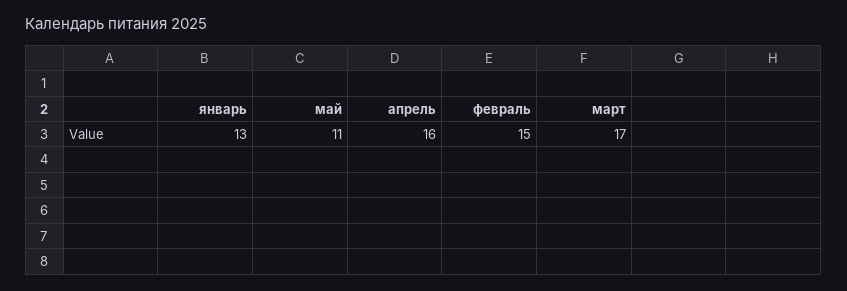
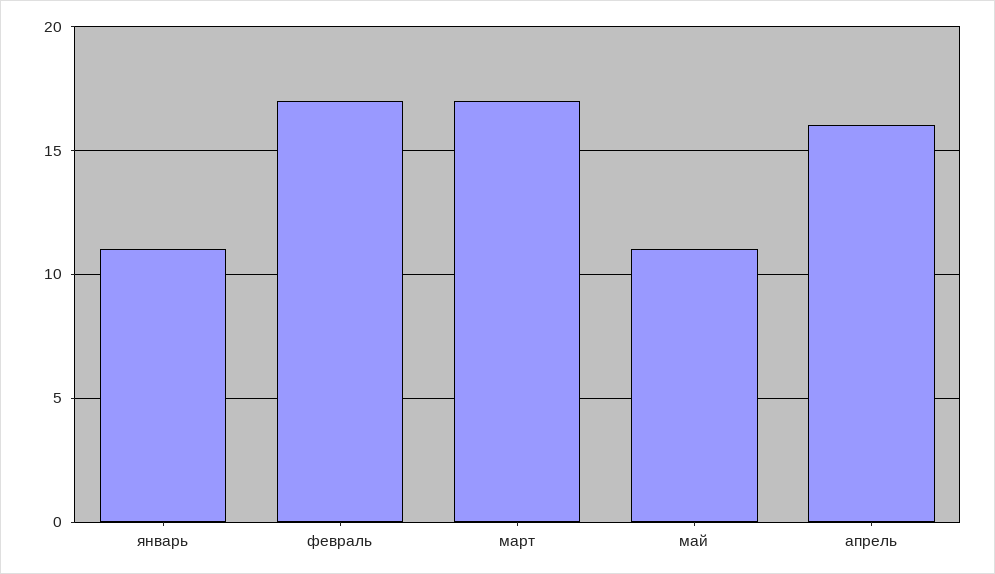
январь: 13 -> 11
февраль: 15 -> 17

